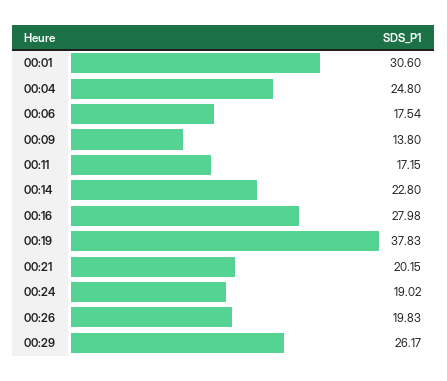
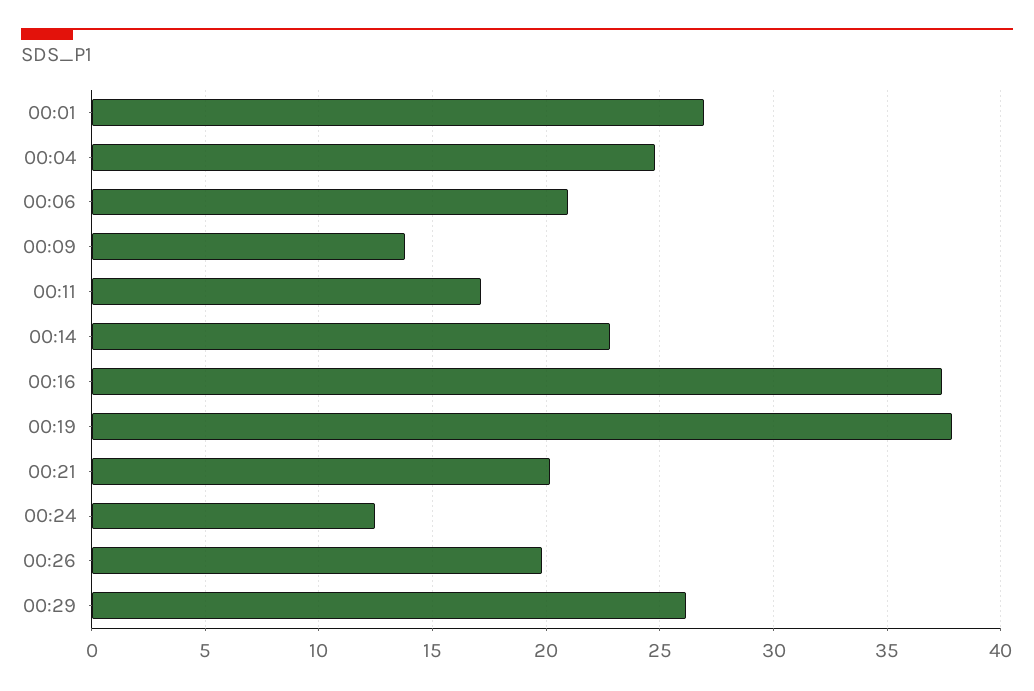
00:01: 30.6 -> 27
00:06: 17.54 -> 21
00:16: 27.98 -> 37.5
00:24: 19.02 -> 12.5

